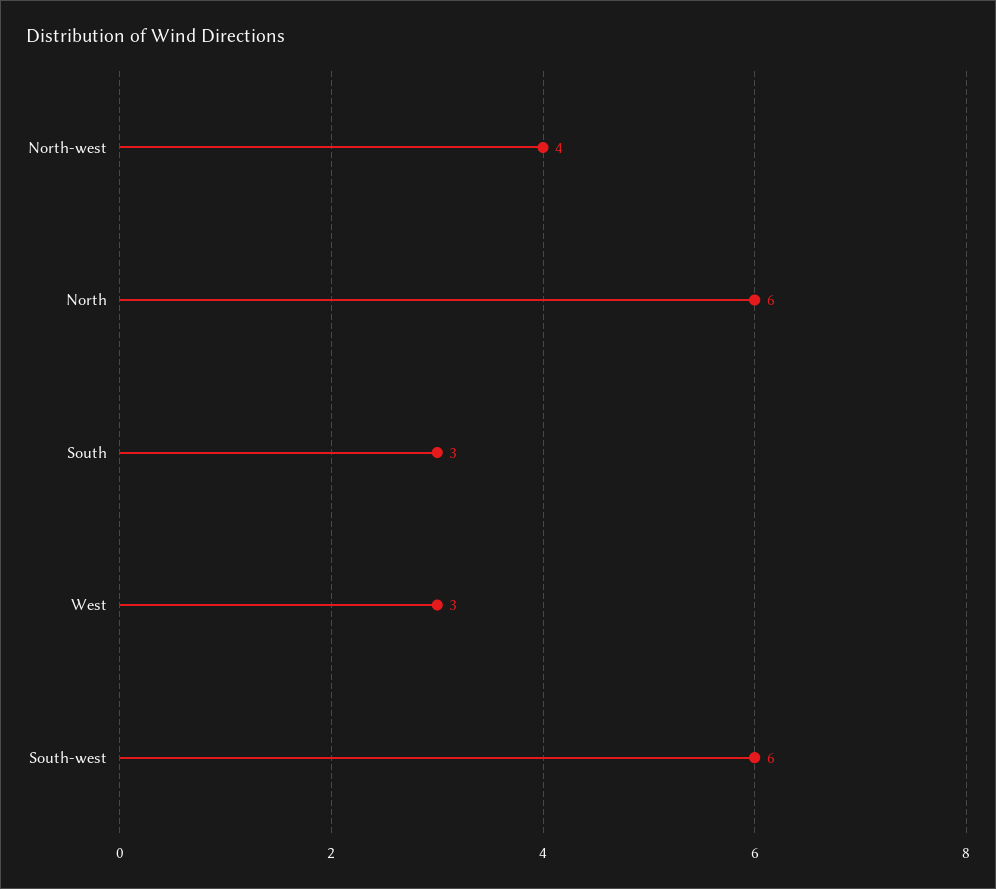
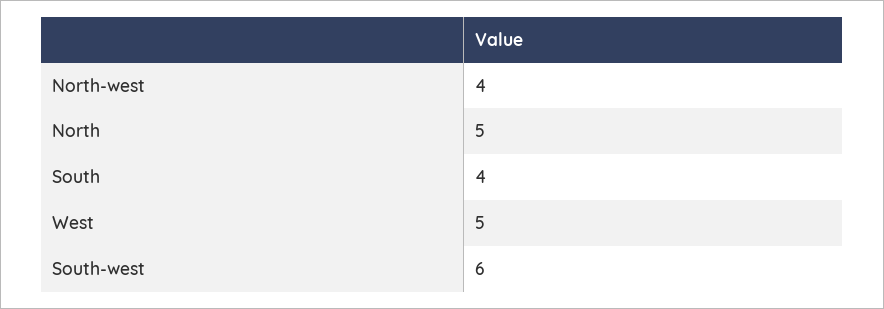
North: 6 -> 5
South: 3 -> 4
West: 3 -> 5

